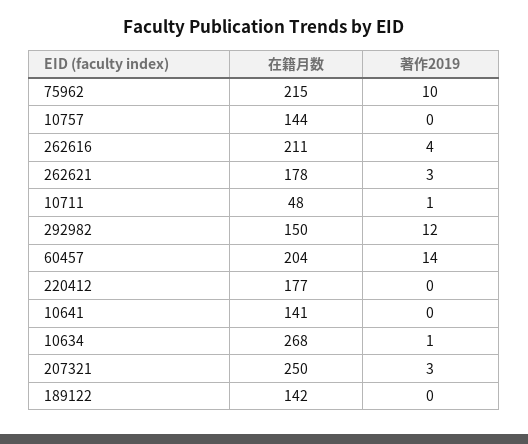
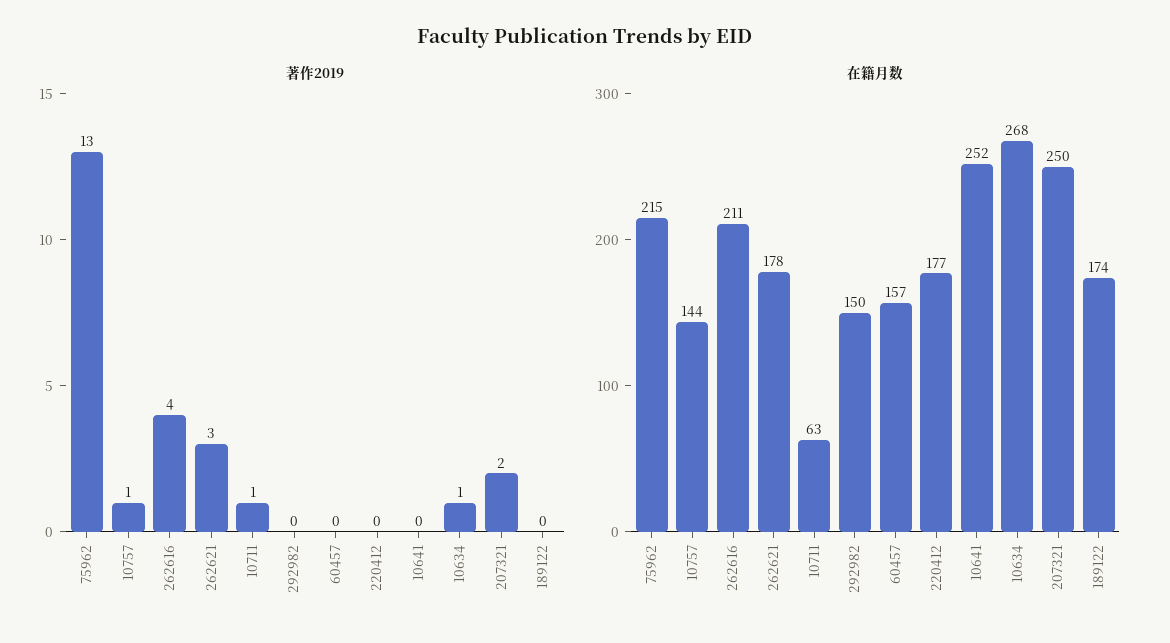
著作2019, 75962: 10 -> 13
著作2019, 10757: 0 -> 1
在籍月数, 10711: 48 -> 63
著作2019, 292982: 12 -> 0
在籍月数, 60457: 204 -> 157
著作2019, 60457: 14 -> 0
在籍月数, 10641: 141 -> 252
著作2019, 207321: 3 -> 2
在籍月数, 189122: 142 -> 174

